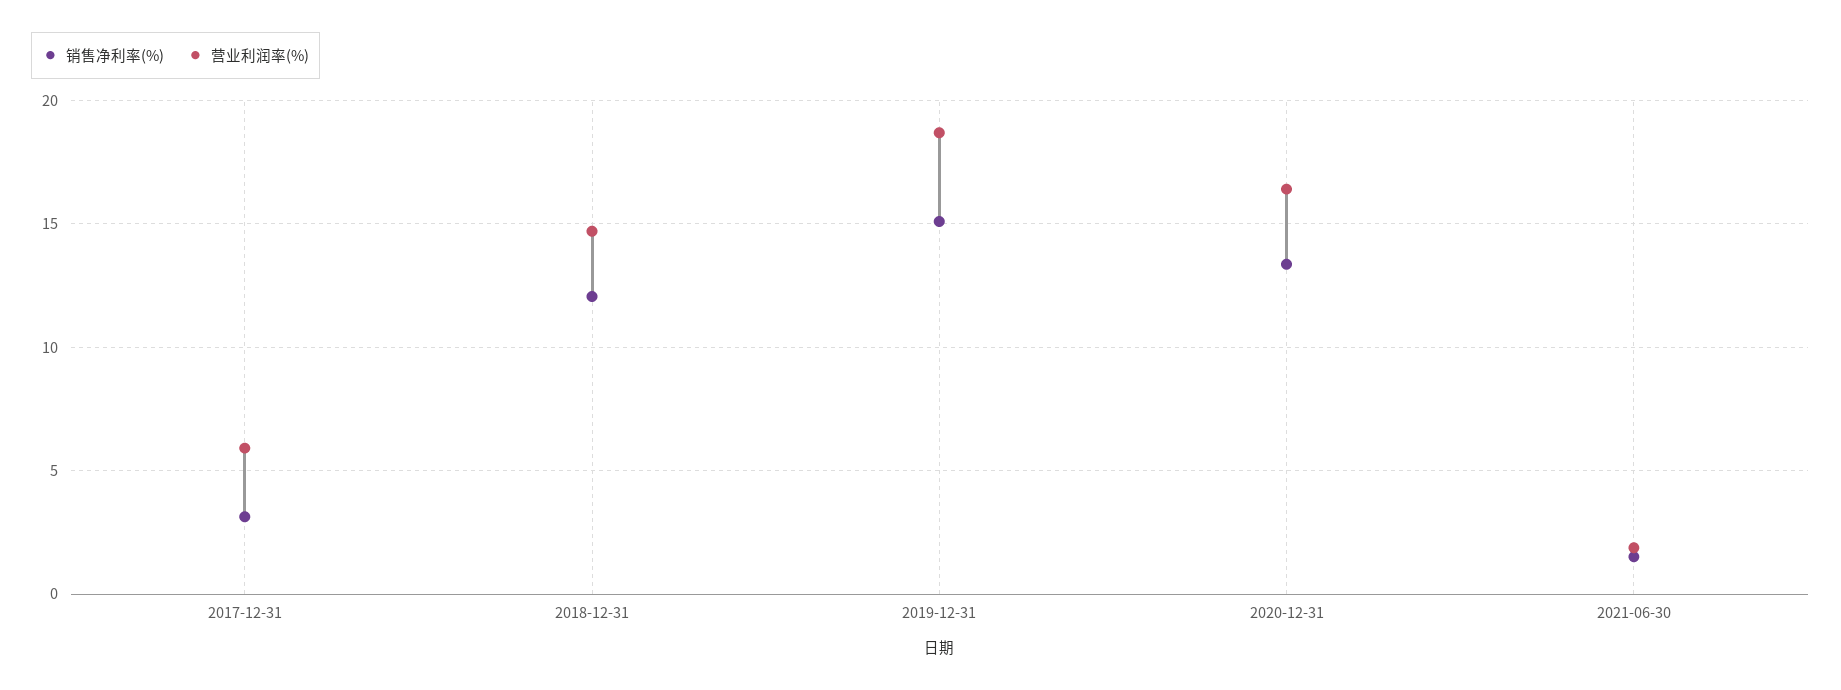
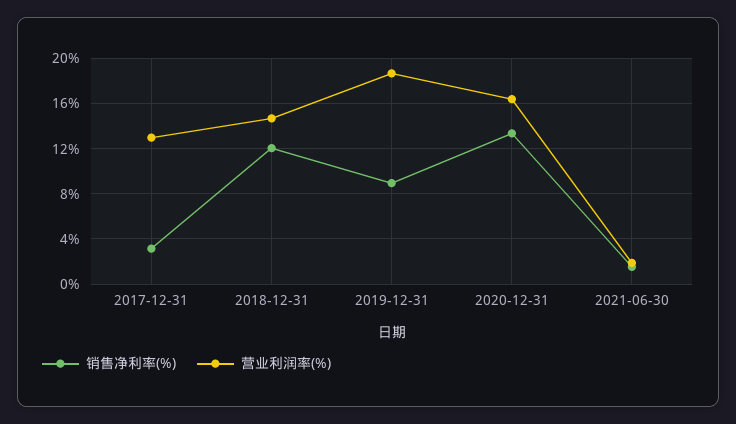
营业利润率(%), 2017-12-31: 6 -> 13
销售净利率(%), 2019-12-31: 15 -> 9

